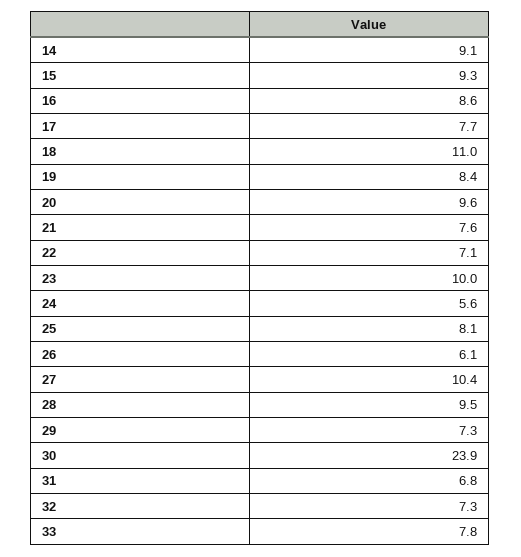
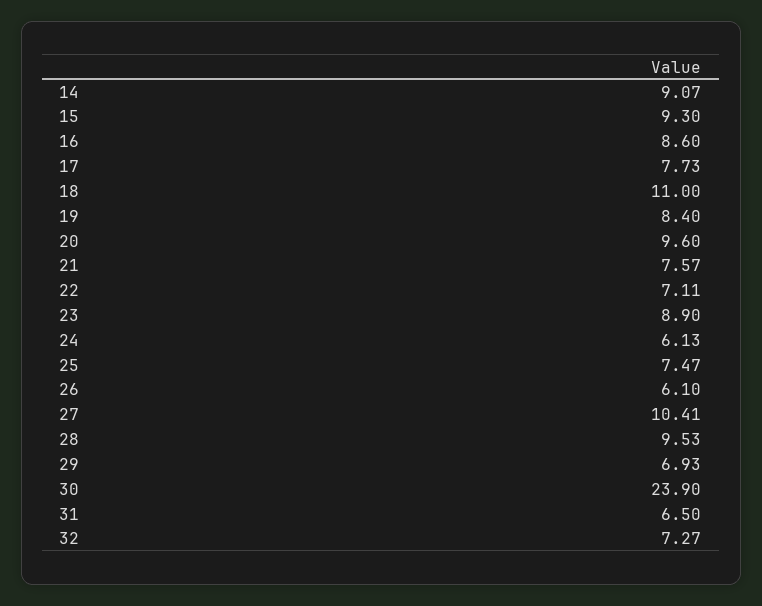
23: 10 -> 8.9
24: 5.6 -> 6.13
25: 8.1 -> 7.47
29: 7.3 -> 6.93
31: 6.8 -> 6.5
33: 7.8 -> none

